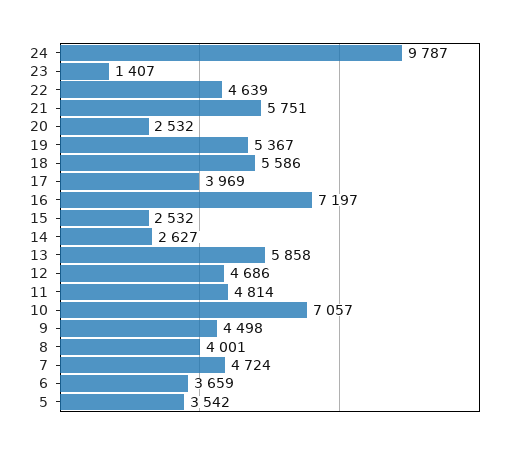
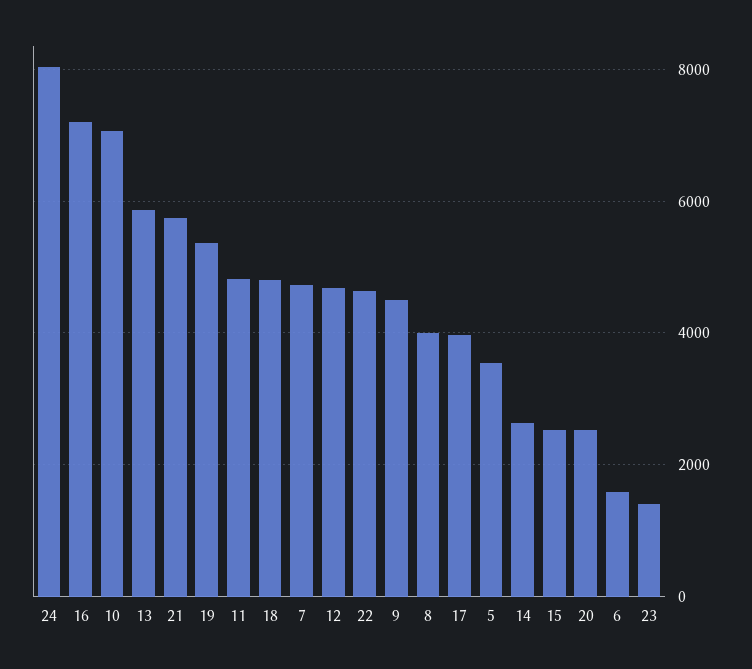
24: 9787 -> 8000
18: 5586 -> 4800
6: 3659 -> 1600

